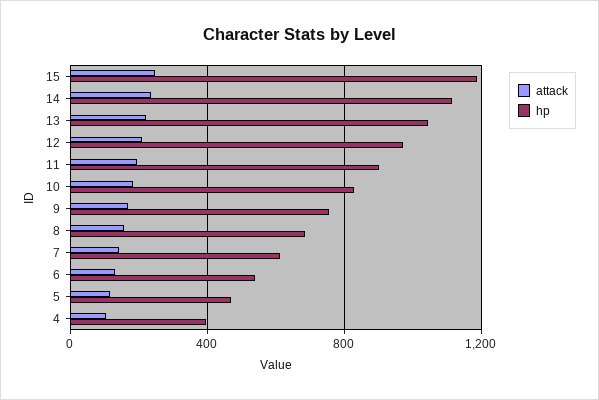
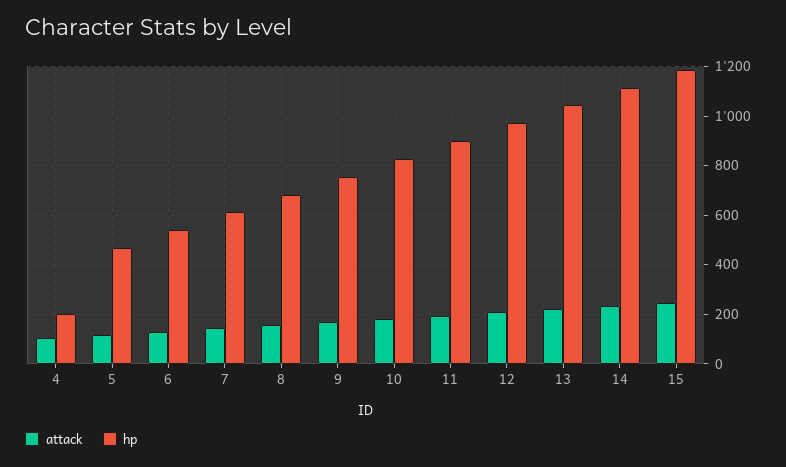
hp, 4: 400 -> 200

